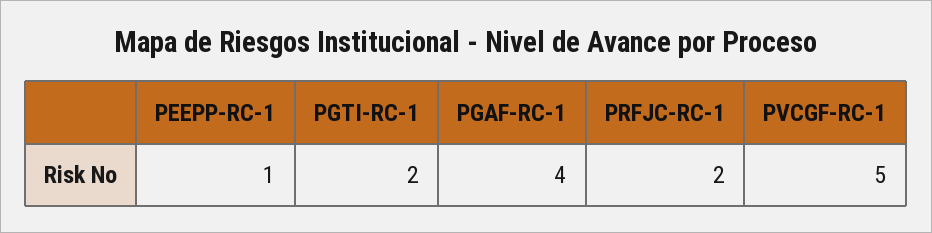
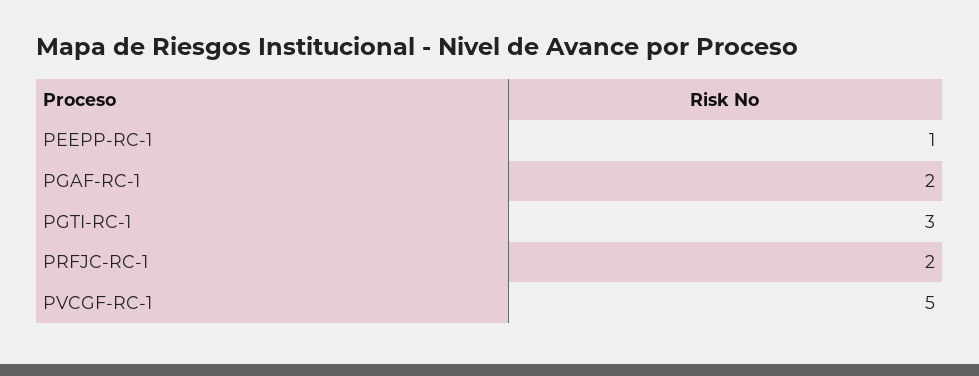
PGTI-RC-1: 2 -> 3
PGAF-RC-1: 4 -> 2

